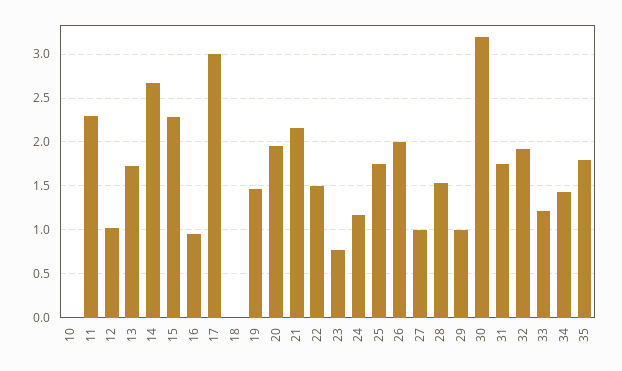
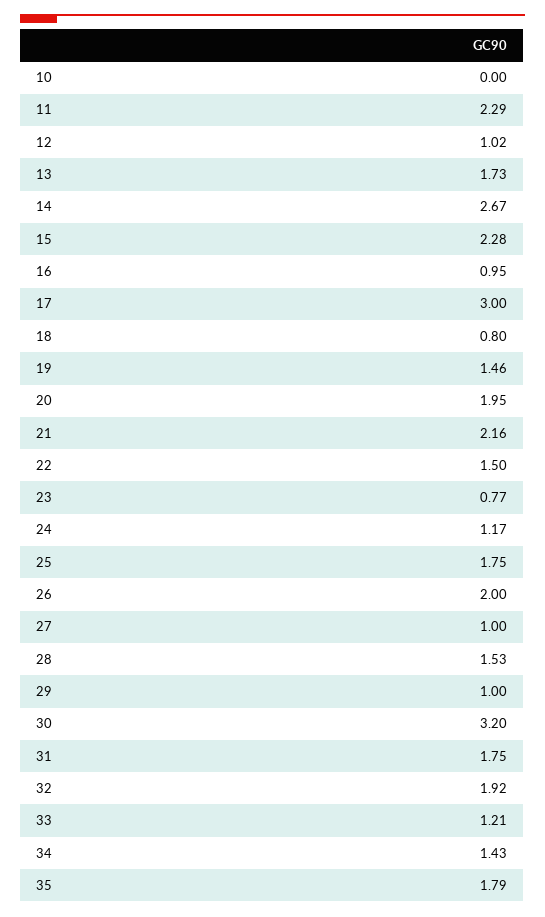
18: 0 -> 0.8

